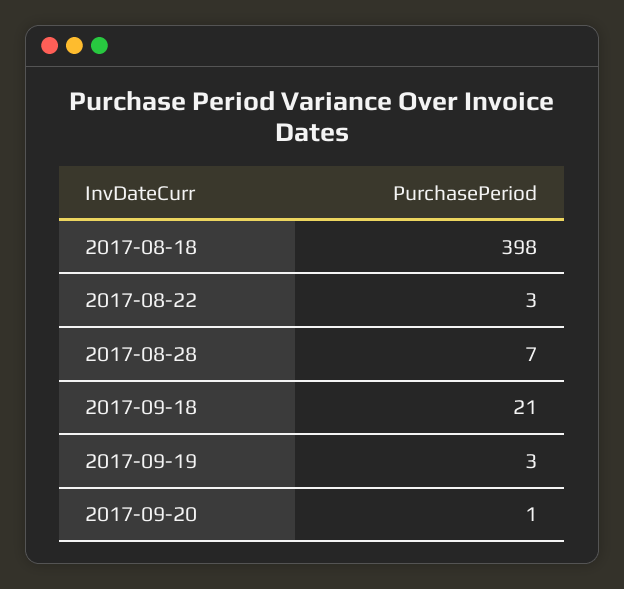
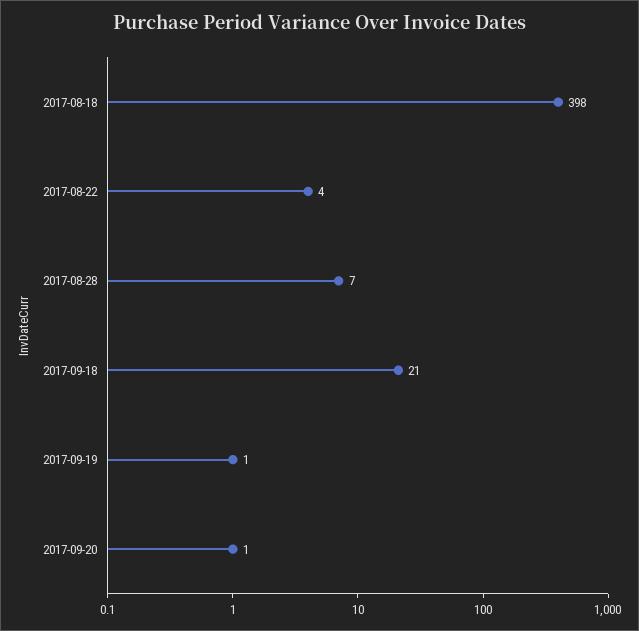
2017-08-22: 3 -> 4
2017-09-19: 3 -> 1

